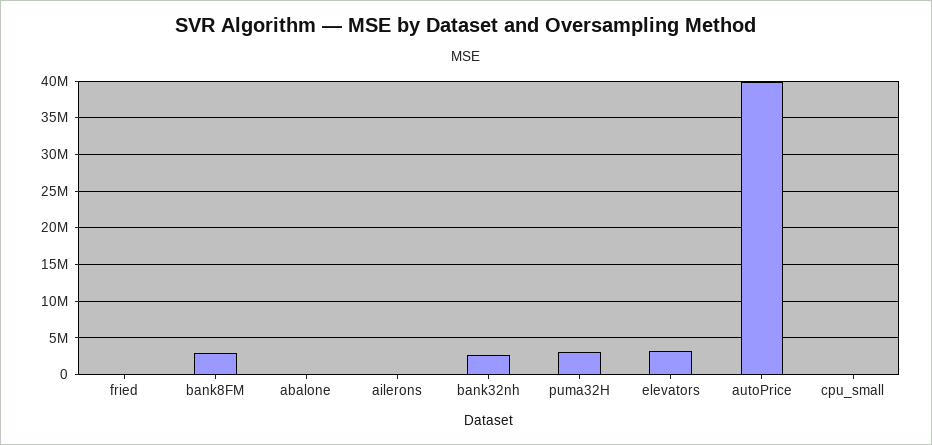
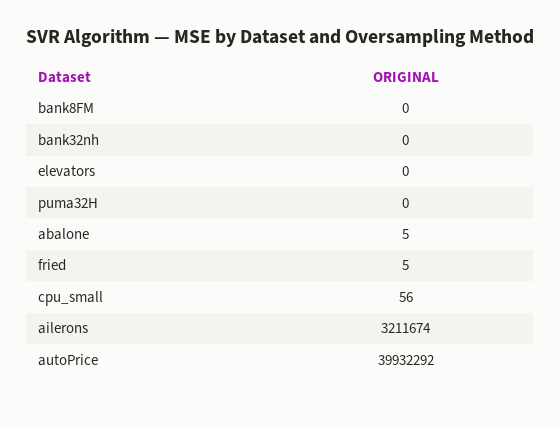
bank8FM: 3000000 -> 0
ailerons: 0 -> 3211674
bank32nh: 3000000 -> 0
puma32H: 3000000 -> 0
elevators: 3000000 -> 0

